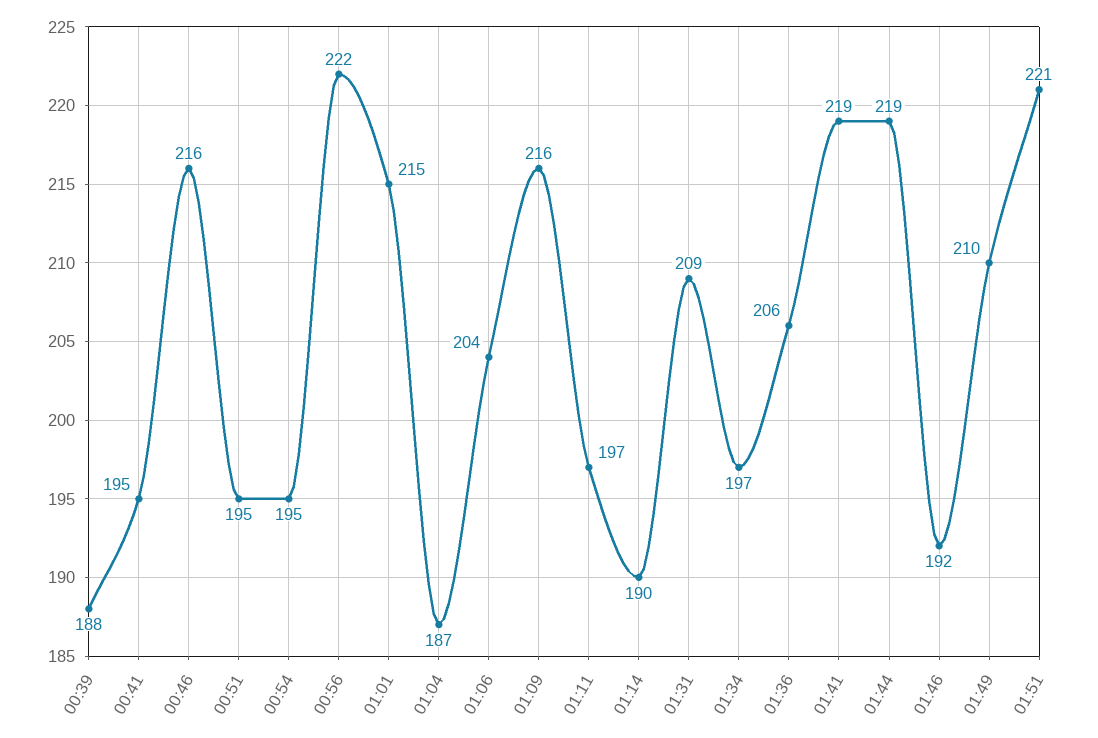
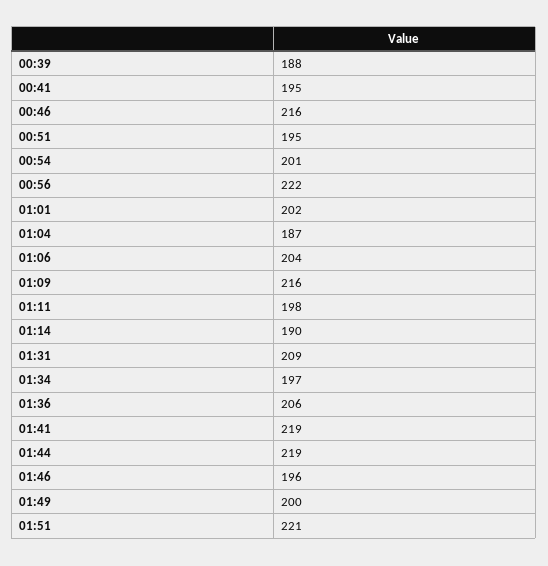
00:54: 195 -> 201
01:01: 215 -> 202
01:11: 197 -> 198
01:46: 192 -> 196
01:49: 210 -> 200

